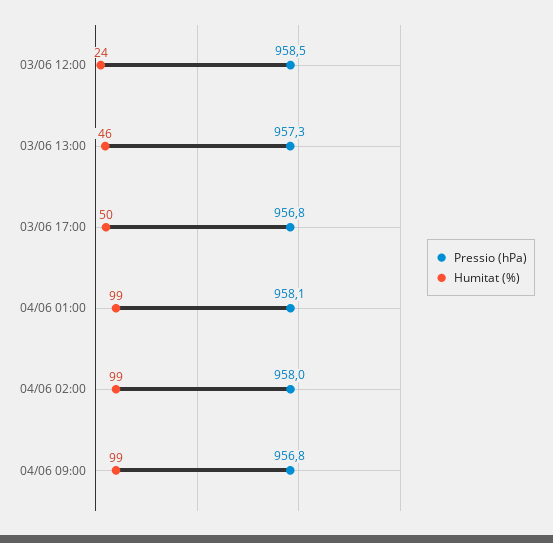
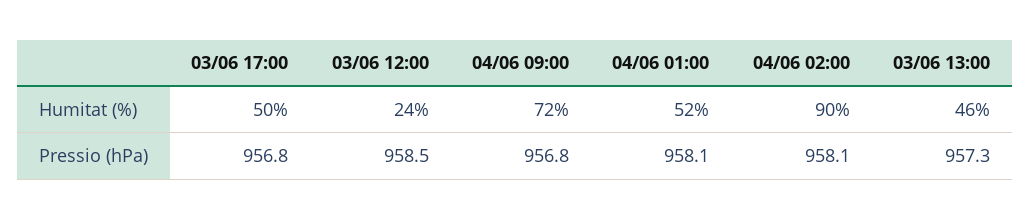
Humitat (%), 04/06 01:00: 99 -> 52
Pressio (hPa), 04/06 02:00: 958 -> 958.1
Humitat (%), 04/06 02:00: 99 -> 90
Humitat (%), 04/06 09:00: 99 -> 72

